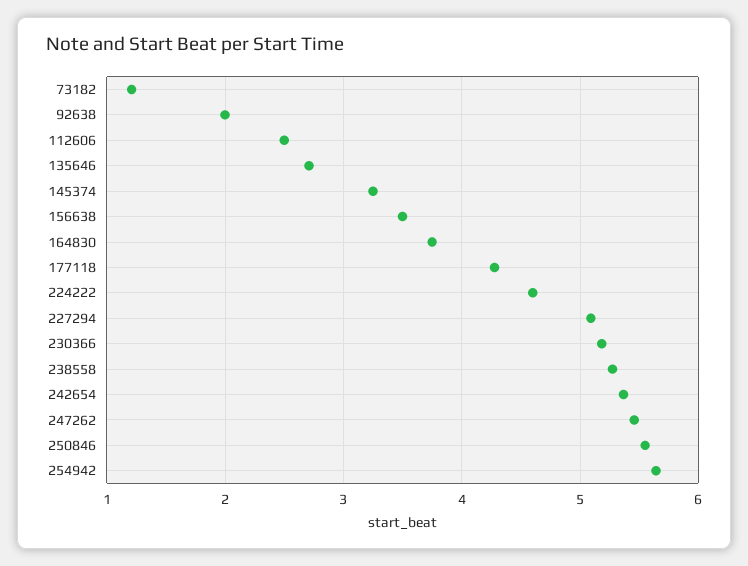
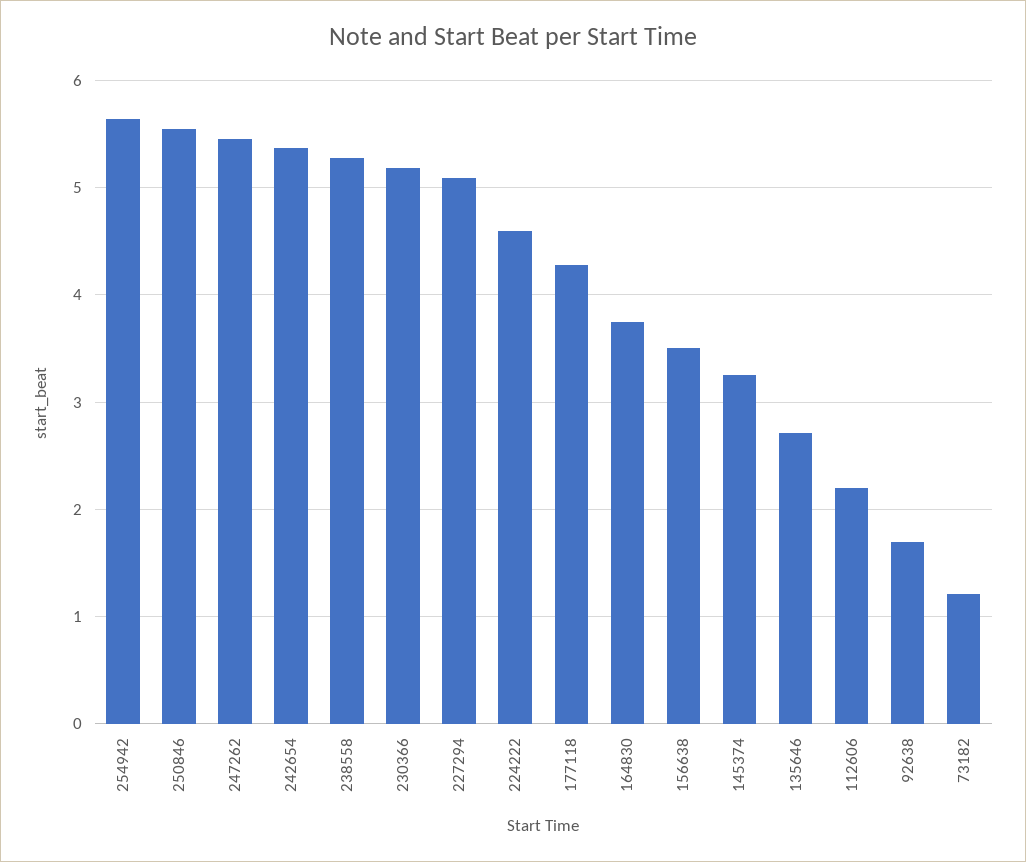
92638: 2 -> 1.7
112606: 2.5 -> 2.2

